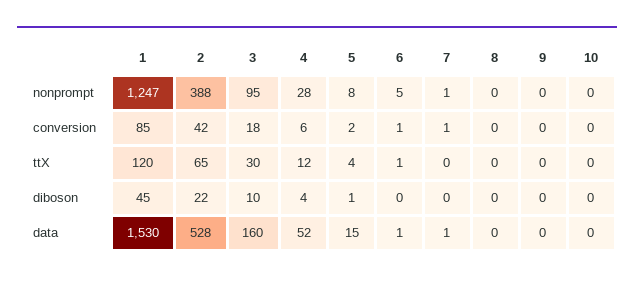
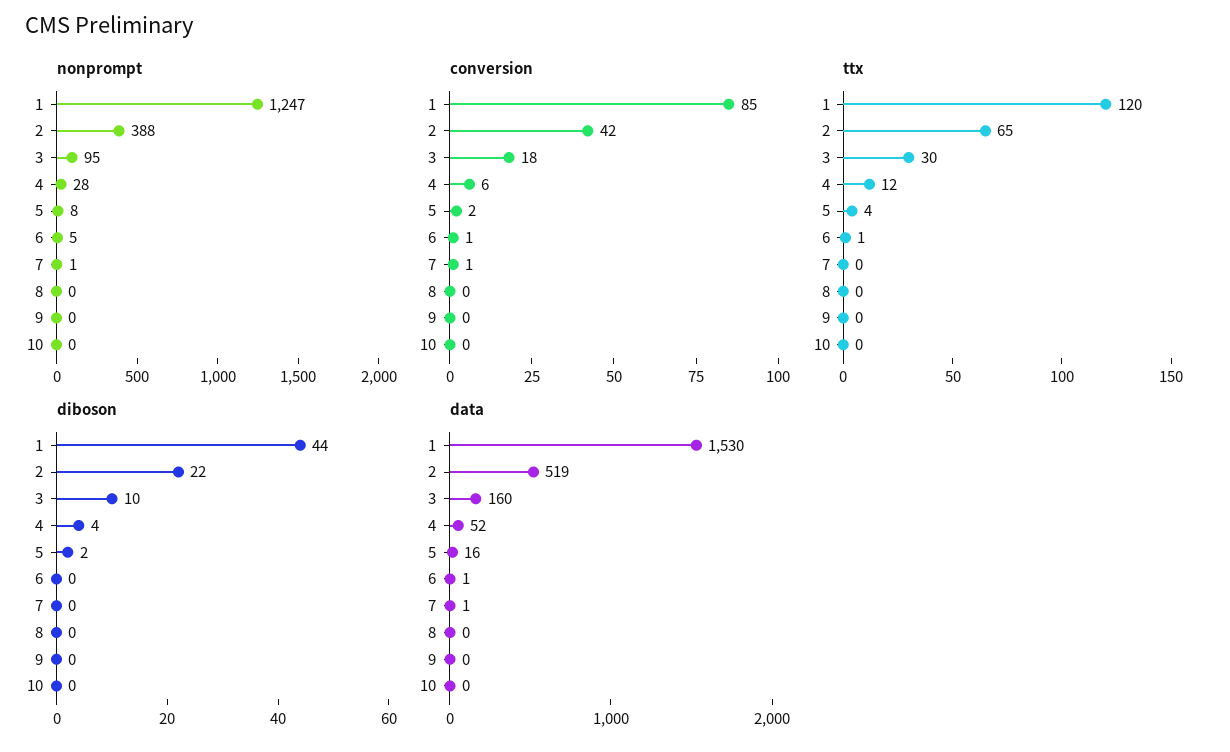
diboson, 1: 45 -> 44
diboson, 5: 1 -> 2
data, 2: 528 -> 519
data, 5: 15 -> 16

